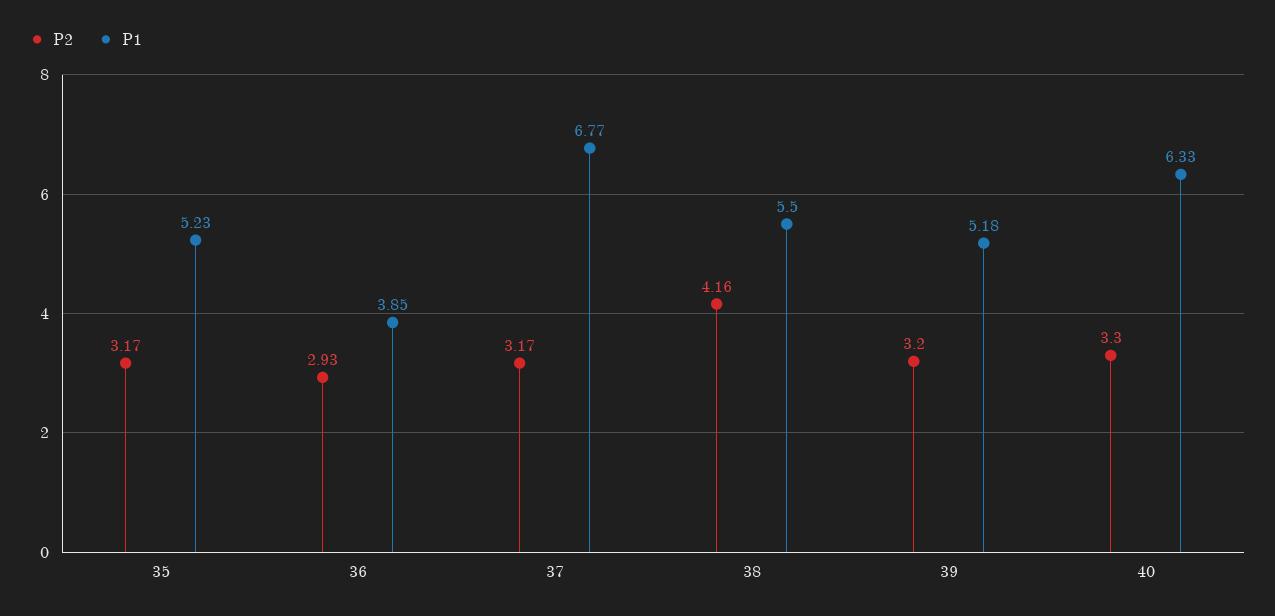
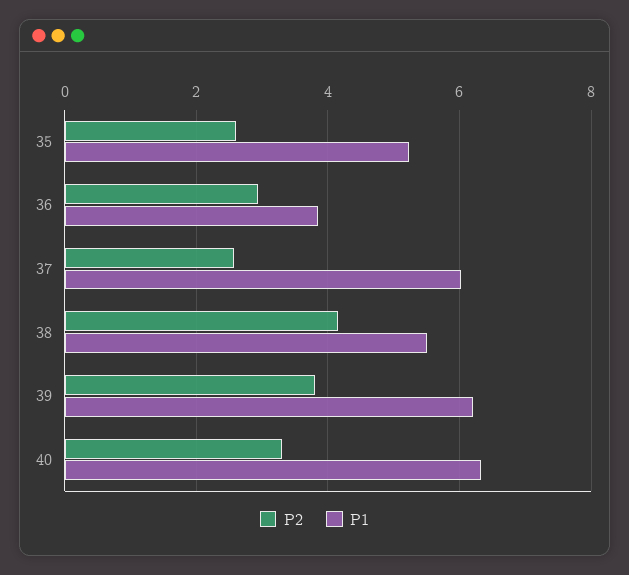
P2, 35: 3.17 -> 2.6
P2, 37: 3.17 -> 2.6
P1, 37: 6.77 -> 6
P2, 39: 3.2 -> 3.8
P1, 39: 5.18 -> 6.2

